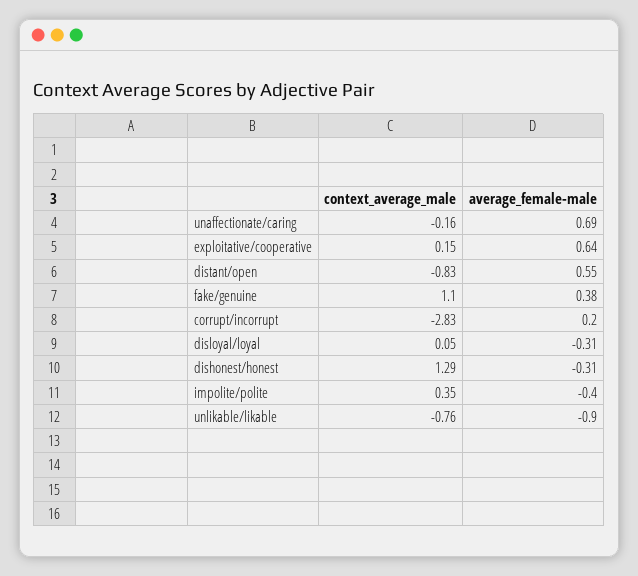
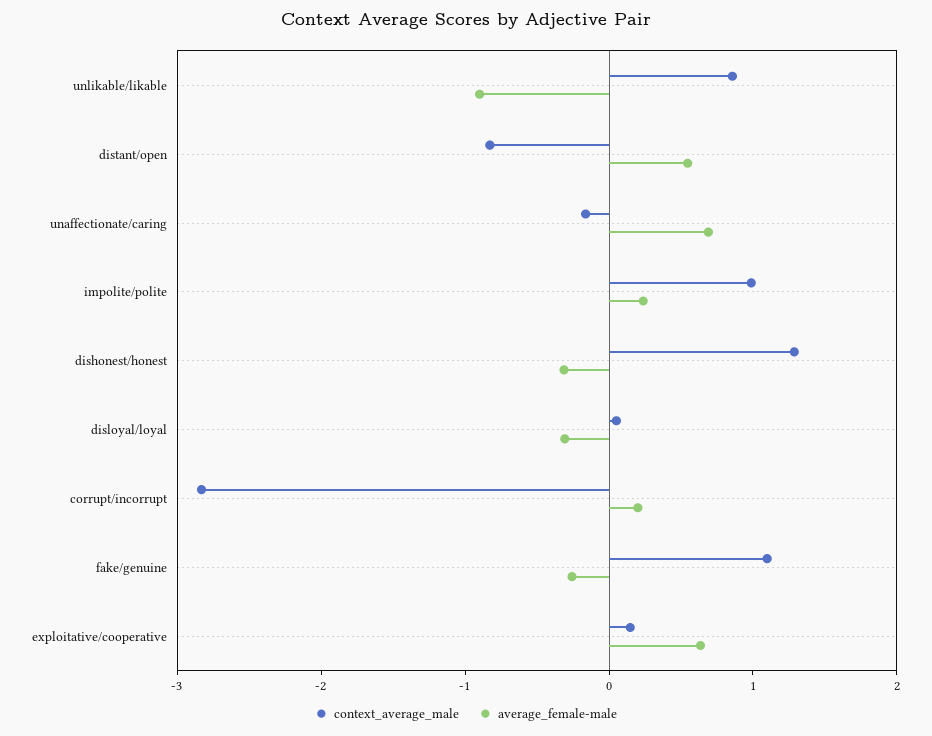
average_female-male, fake/genuine: 0.38 -> -0.2
context_average_male, impolite/polite: 0.35 -> 1
average_female-male, impolite/polite: -0.4 -> 0.2
context_average_male, unlikable/likable: -0.76 -> 0.8

